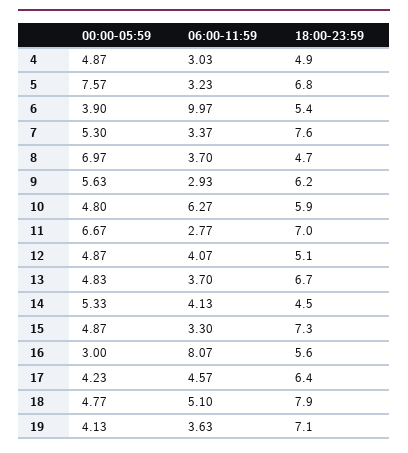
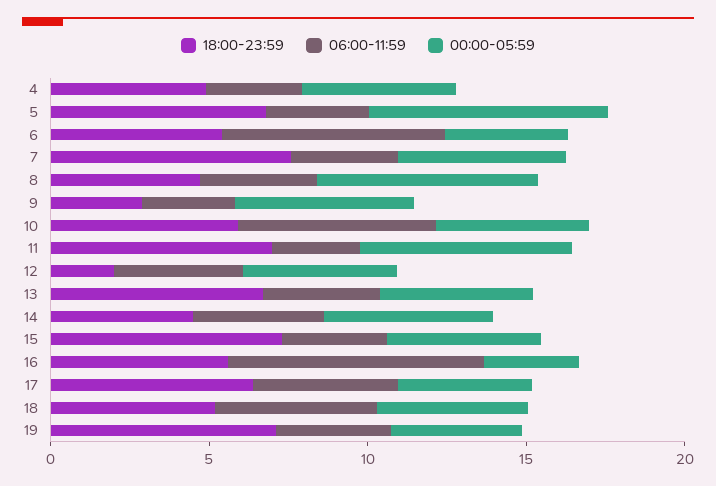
06:00-11:59, 6: 9.97 -> 7
18:00-23:59, 9: 6.2 -> 3
18:00-23:59, 12: 5.1 -> 2
18:00-23:59, 18: 7.9 -> 5

